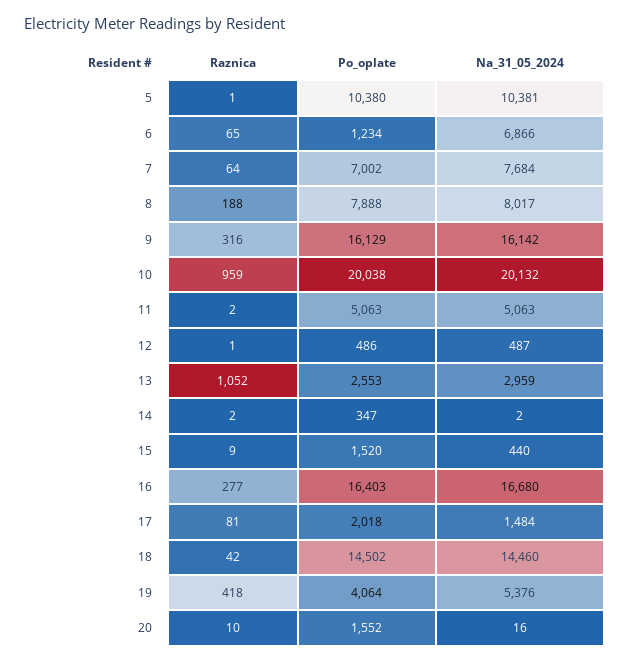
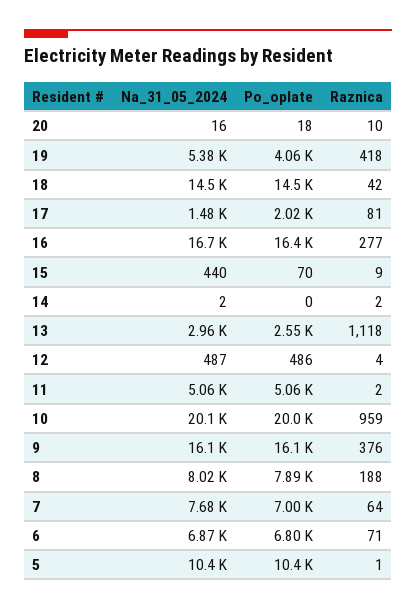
Raznica, 6: 65 -> 71
Po_oplate, 6: 1234 -> 6800
Raznica, 9: 316 -> 376
Raznica, 12: 1 -> 4
Raznica, 13: 1052 -> 1118
Po_oplate, 14: 347 -> 0
Po_oplate, 15: 1520 -> 70
Po_oplate, 20: 1552 -> 18

